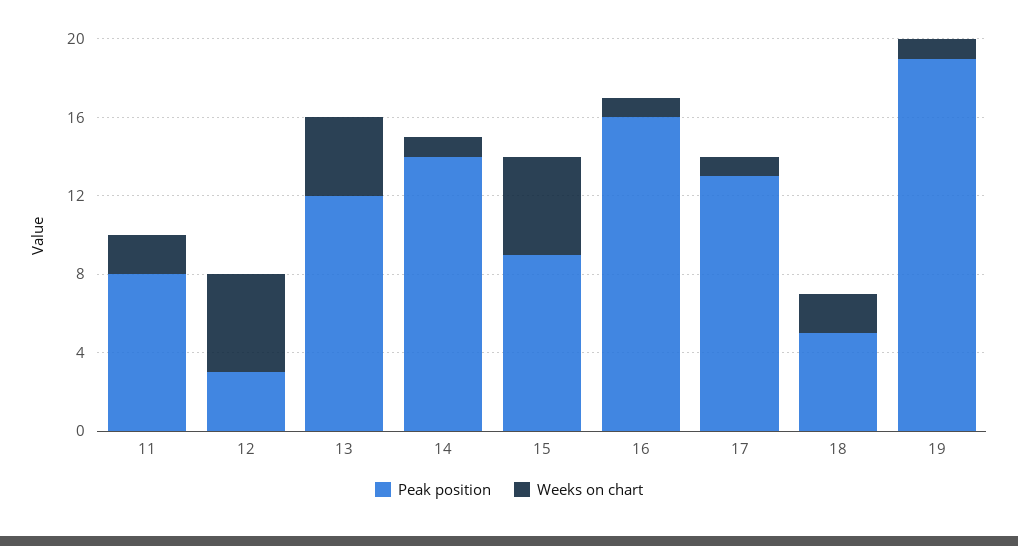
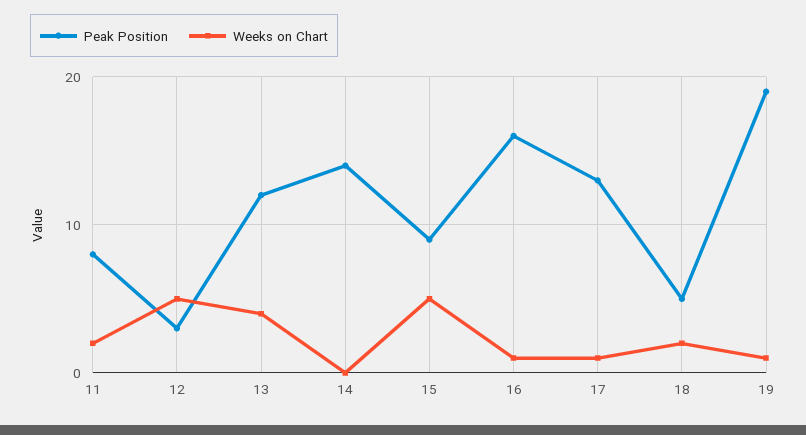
Weeks on chart, 14: 1 -> 0

